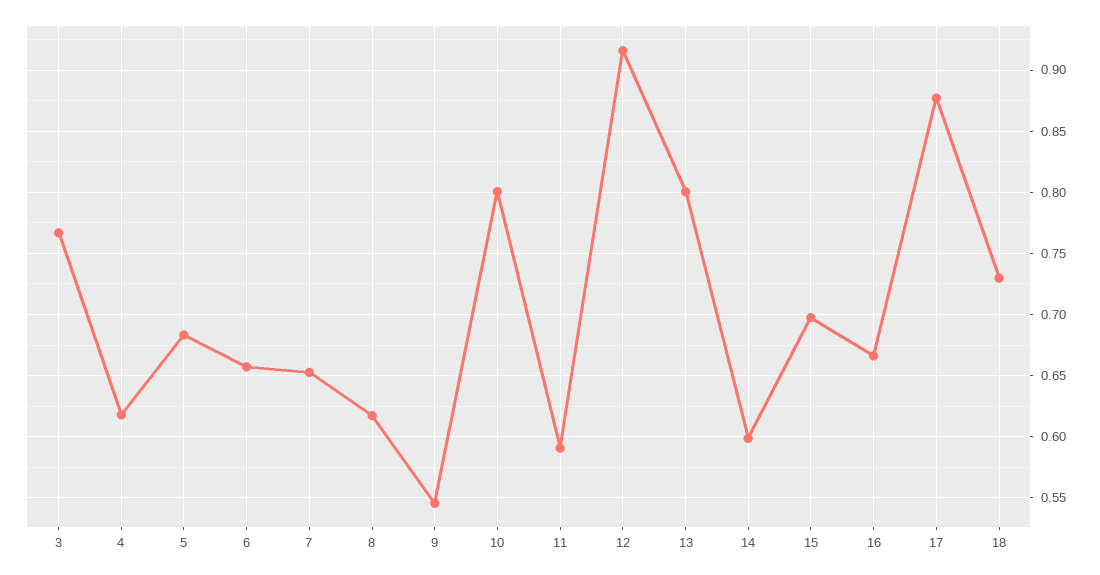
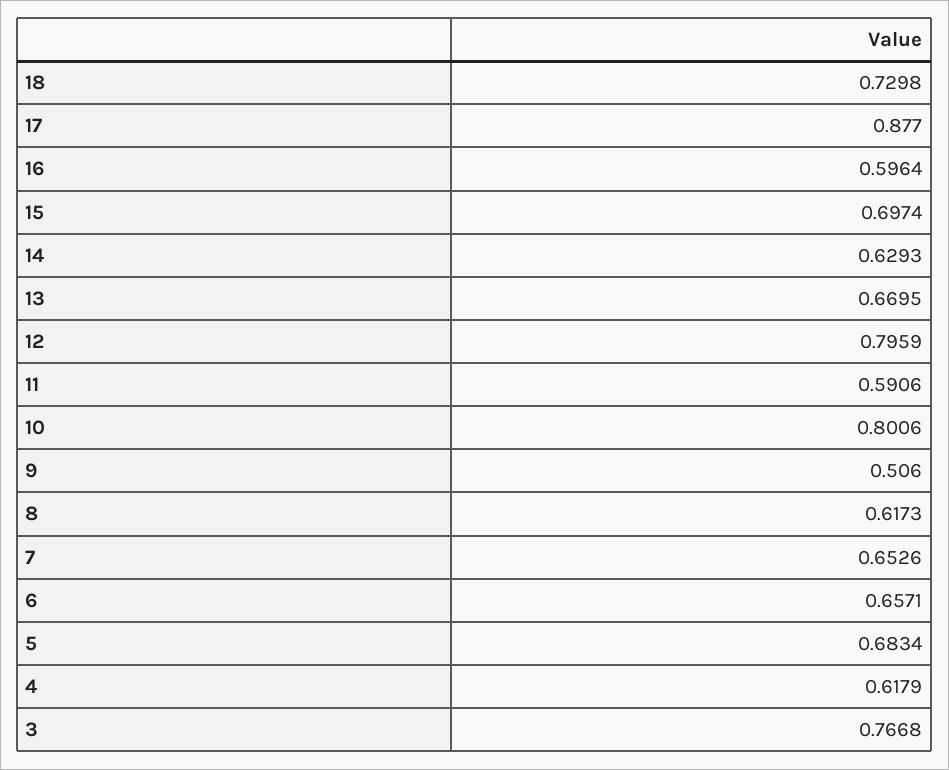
9: 0.545 -> 0.506
12: 0.915 -> 0.7959
13: 0.8 -> 0.6695
14: 0.6 -> 0.6293
16: 0.665 -> 0.5964

